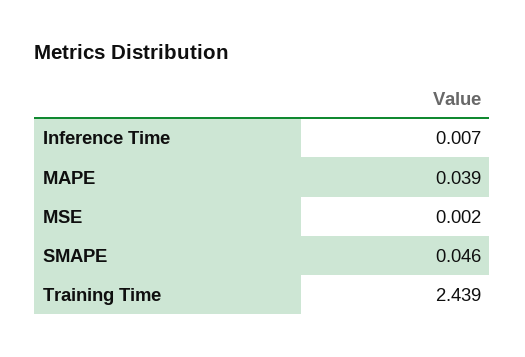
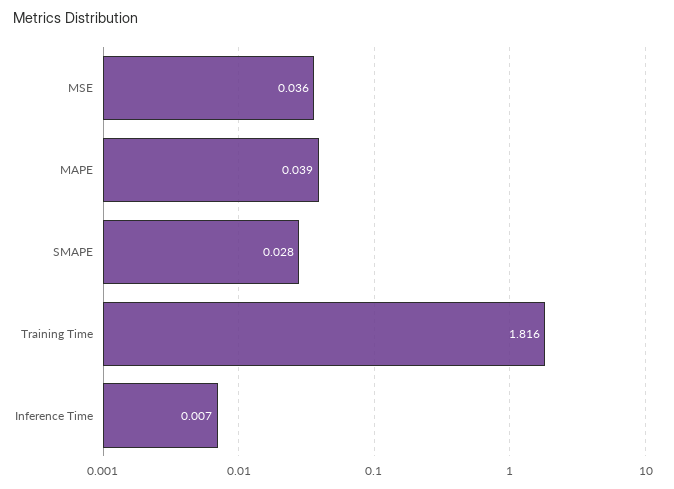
MSE: 0.002 -> 0.036
SMAPE: 0.046 -> 0.028
Training Time: 2.439 -> 1.816

